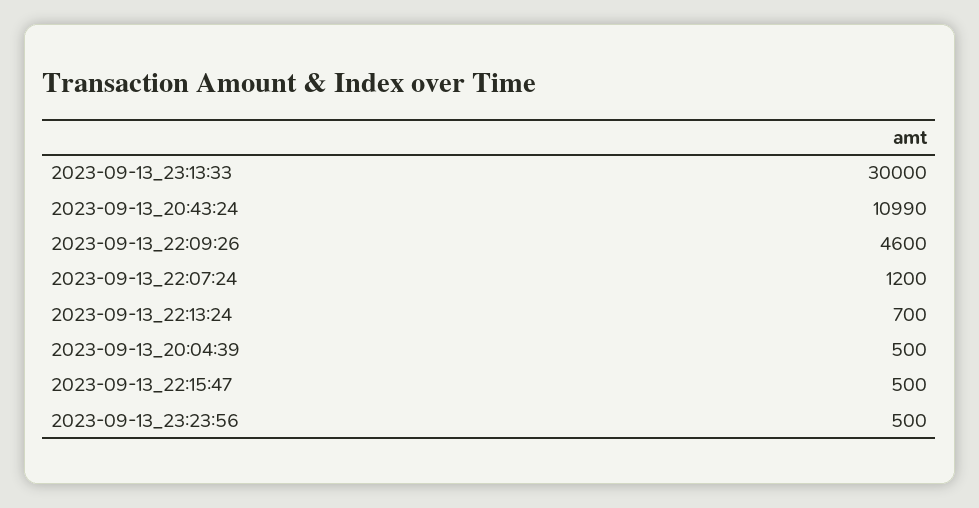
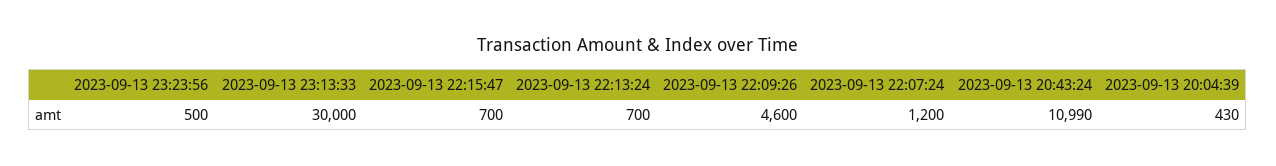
2023-09-13_20:04:39: 500 -> 430
2023-09-13_22:15:47: 500 -> 700

